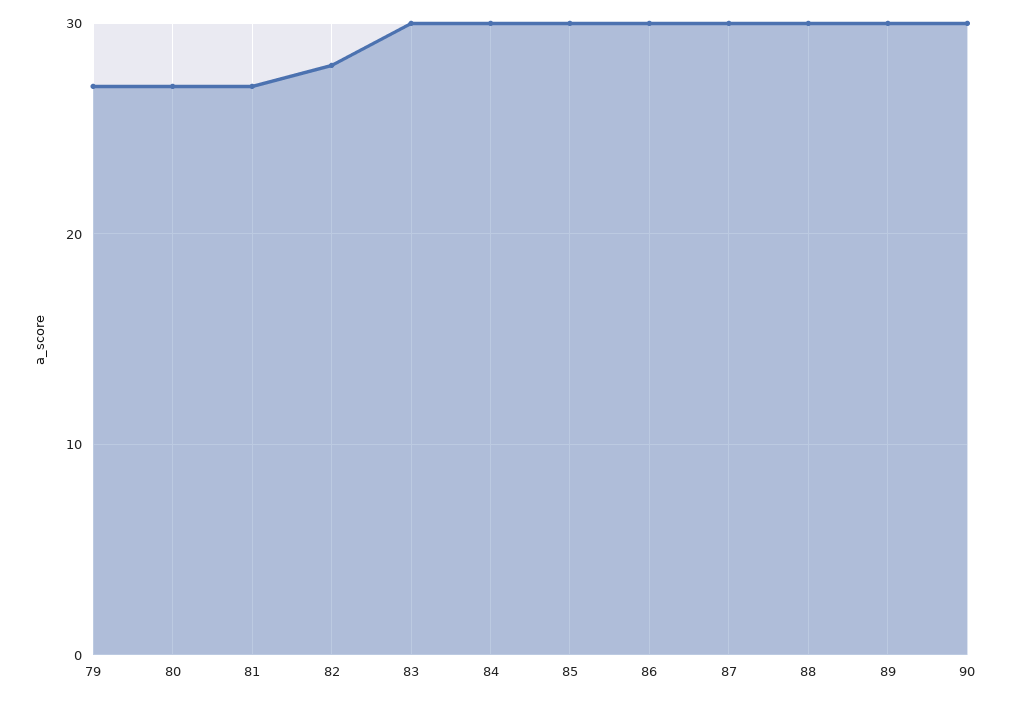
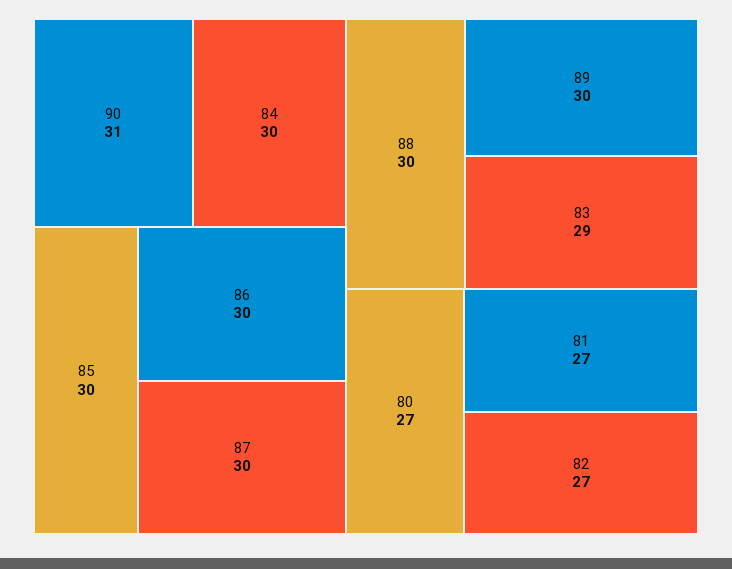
79: 27 -> none
82: 28 -> 27
83: 30 -> 29
90: 30 -> 31

